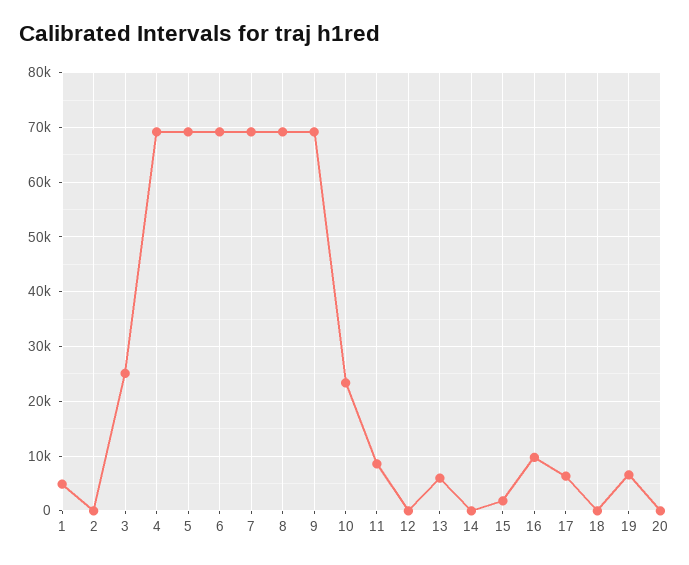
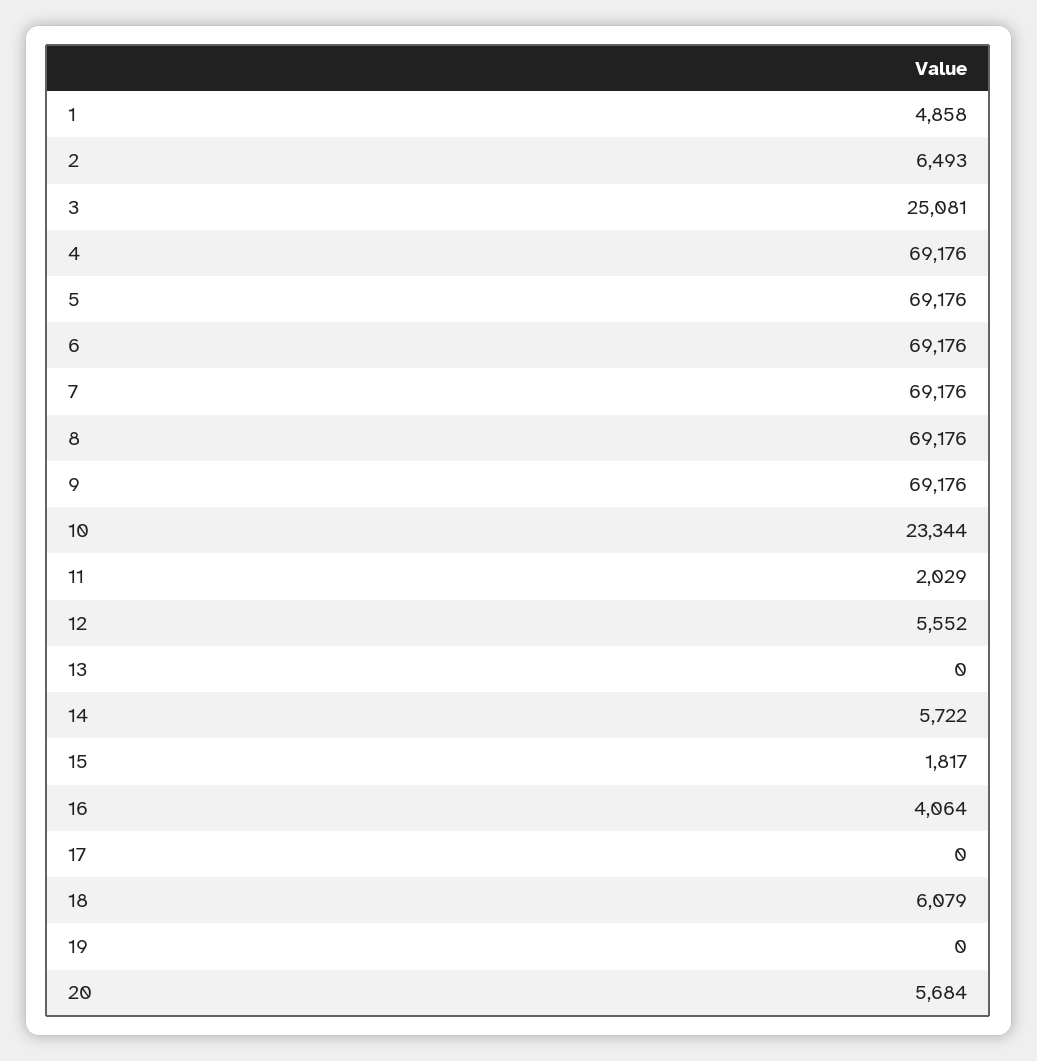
2: 0 -> 6493
11: 8000 -> 2029
12: 0 -> 5552
13: 6000 -> 0
14: 0 -> 5722
16: 10000 -> 4064
17: 6000 -> 0
18: 0 -> 6079
19: 6000 -> 0
20: 0 -> 5684

